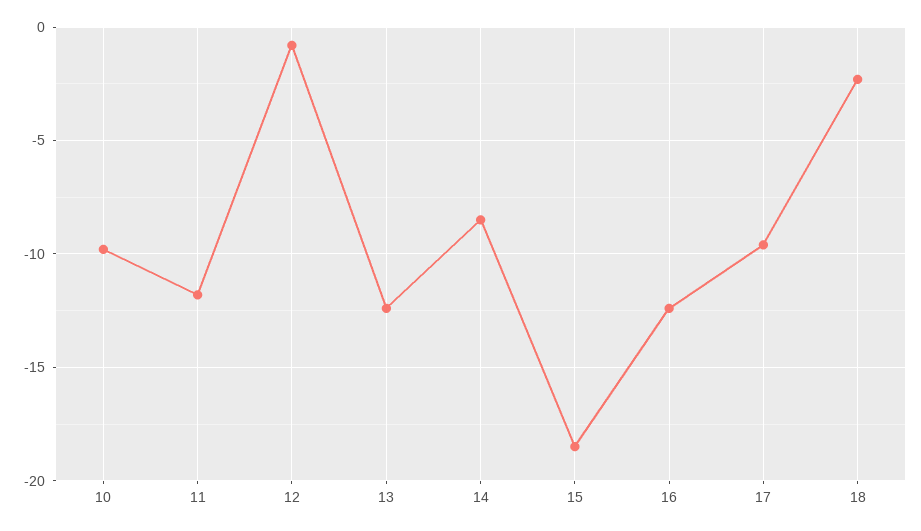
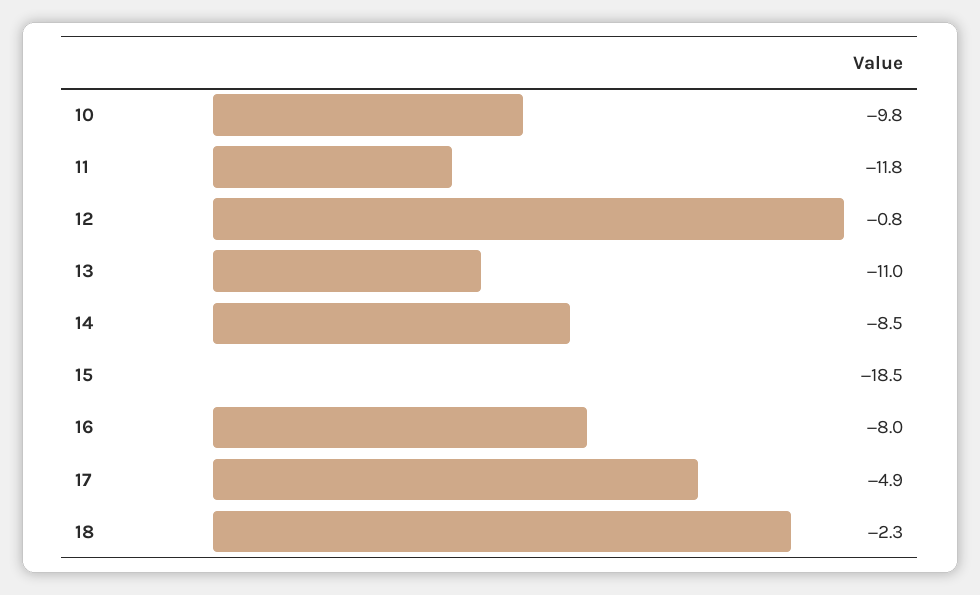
13: -12.5 -> -11
16: -12.5 -> -8
17: -9.5 -> -4.9

